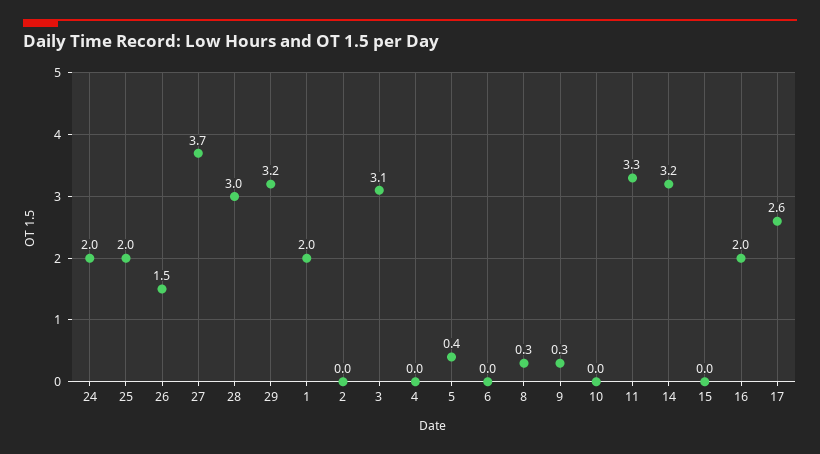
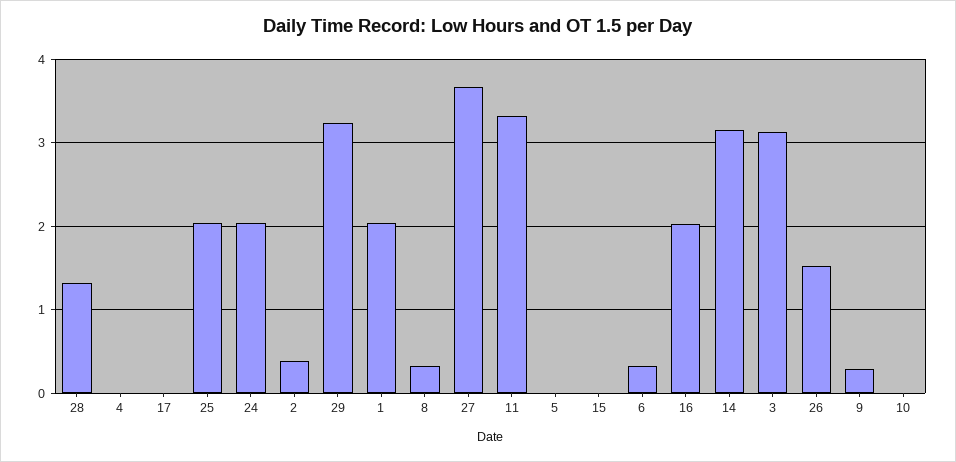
28: 3 -> 1.3
2: 0 -> 0.4
5: 0.4 -> 0
6: 0 -> 0.3
17: 2.6 -> 0

